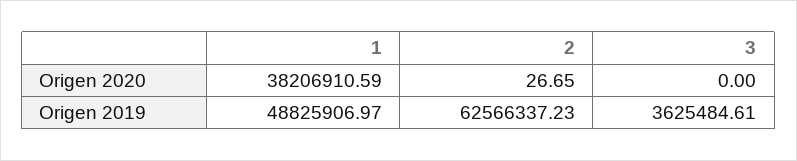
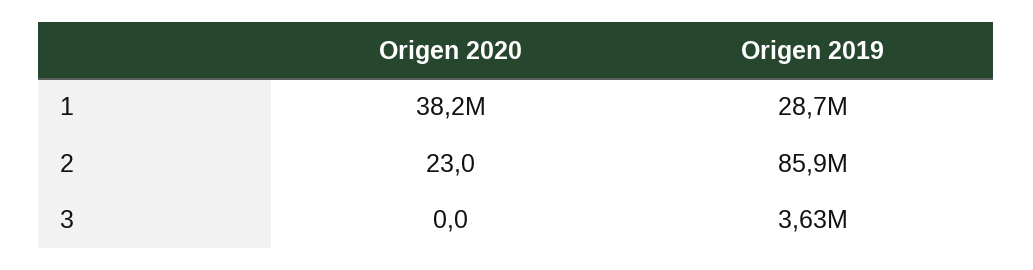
2, Origen 2020: 26.65 -> 23
1, Origen 2019: 48825906.97 -> 28700000
2, Origen 2019: 62566337.23 -> 85900000

